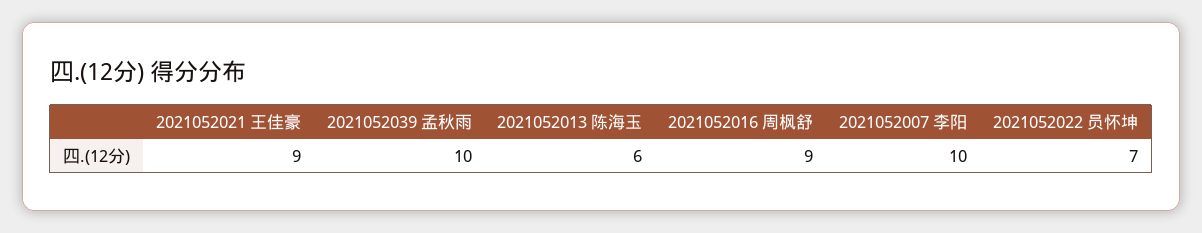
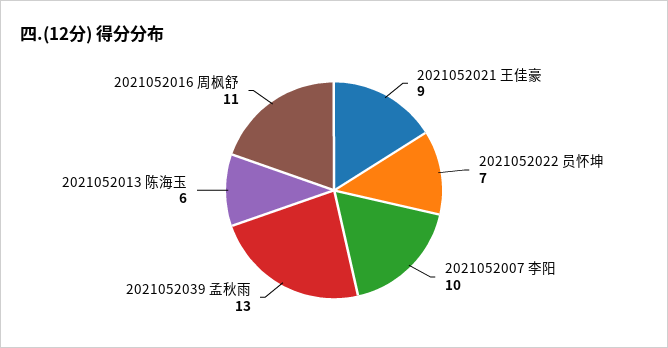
2021052039 孟秋雨: 10 -> 13
2021052016 周枫舒: 9 -> 11

